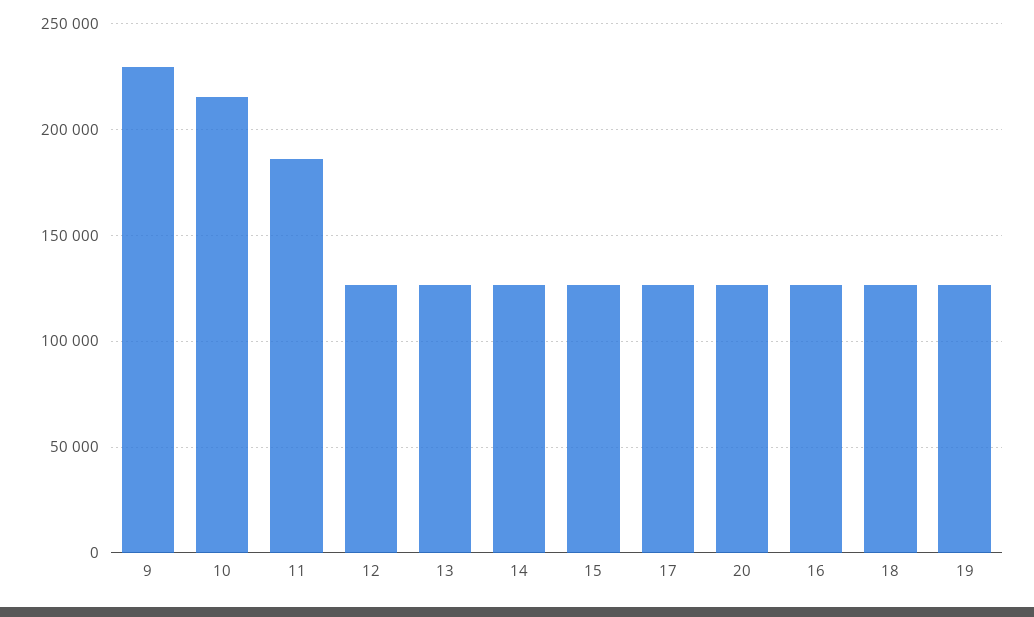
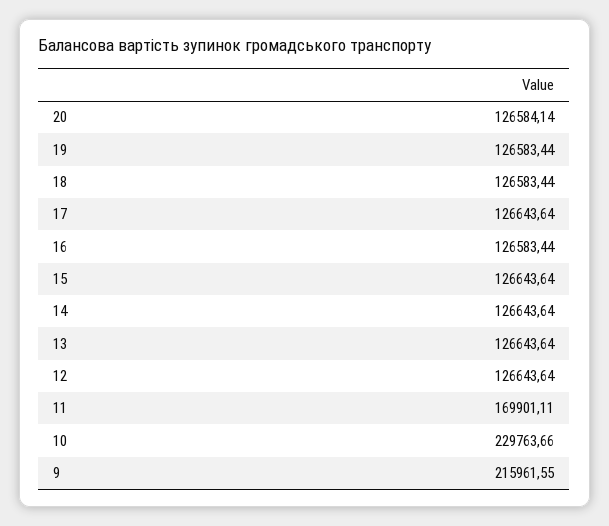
9: 230000 -> 215961.55
10: 215000 -> 229763.66
11: 185000 -> 169901.11

